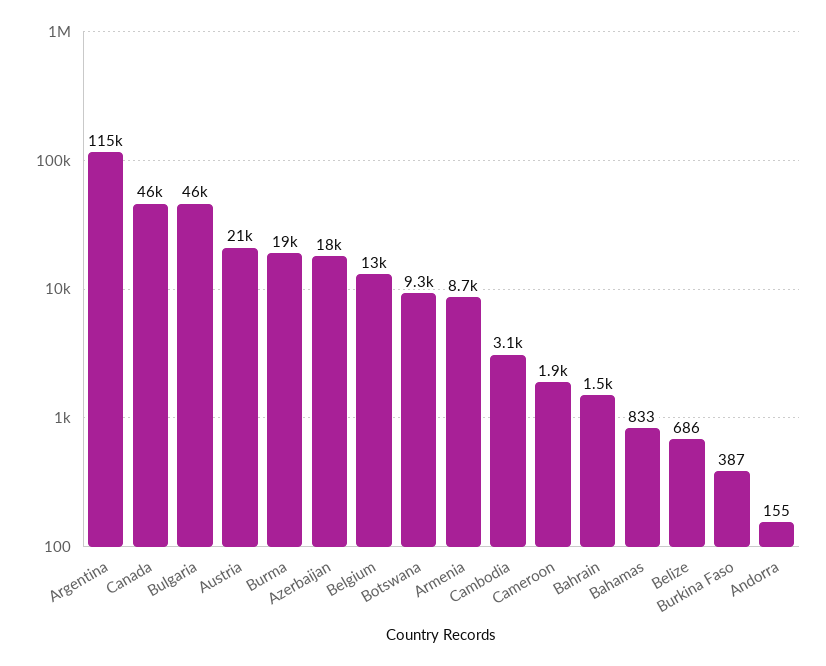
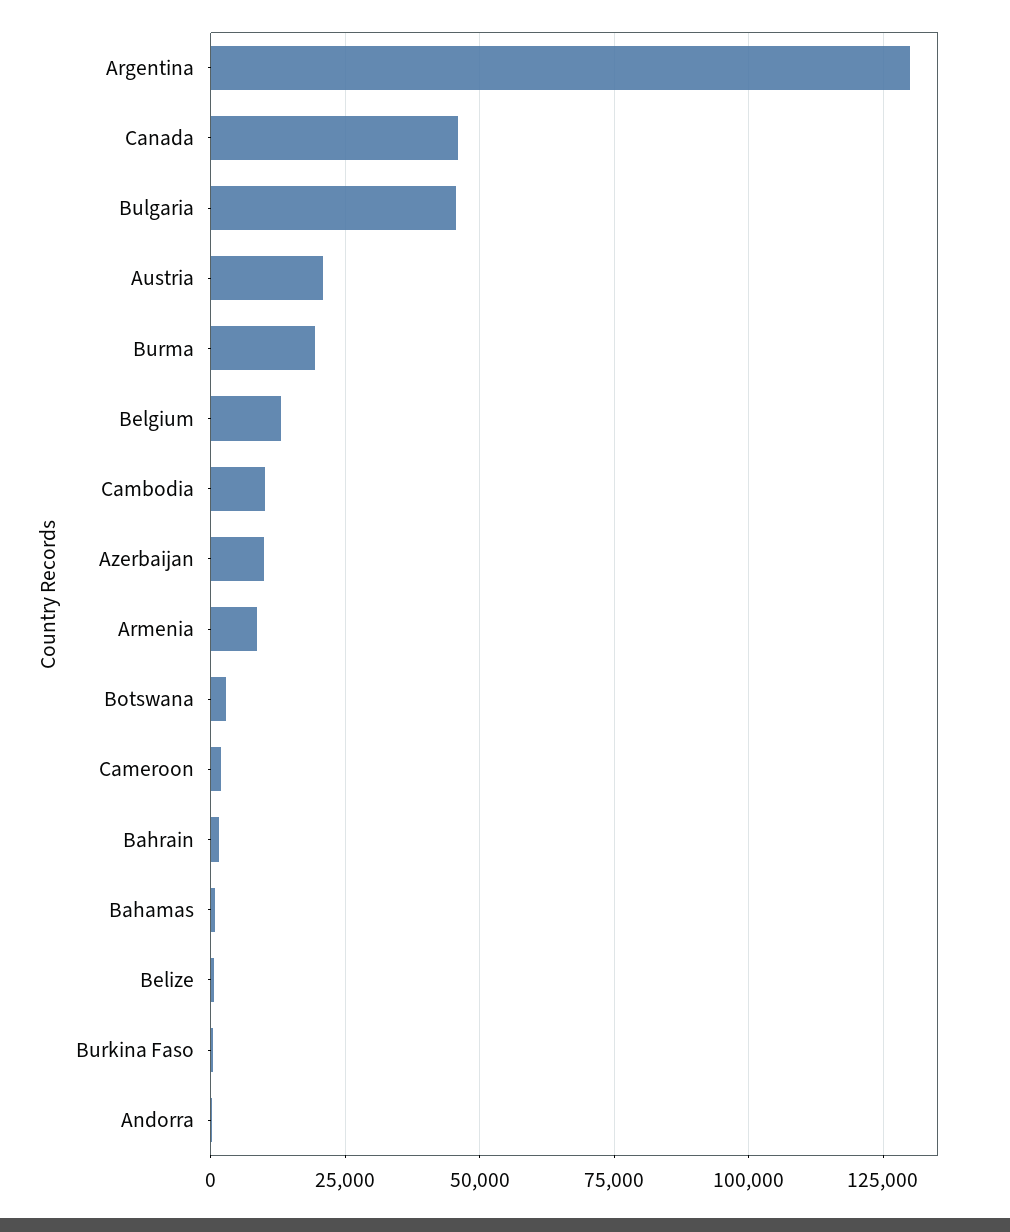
Argentina: 115000 -> 130000
Azerbaijan: 18000 -> 10000
Botswana: 9300 -> 2500
Cambodia: 3100 -> 10000

